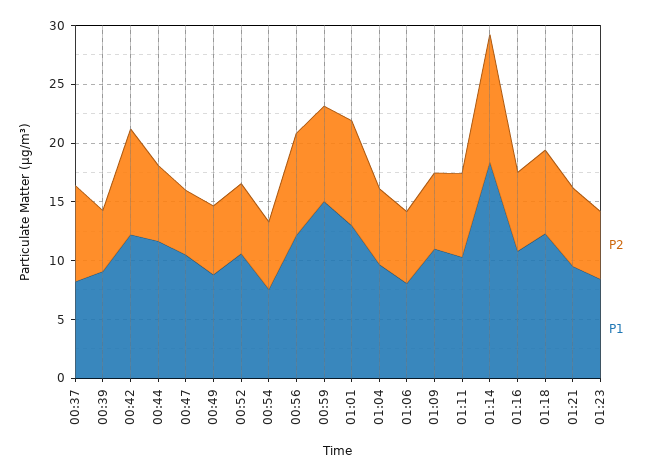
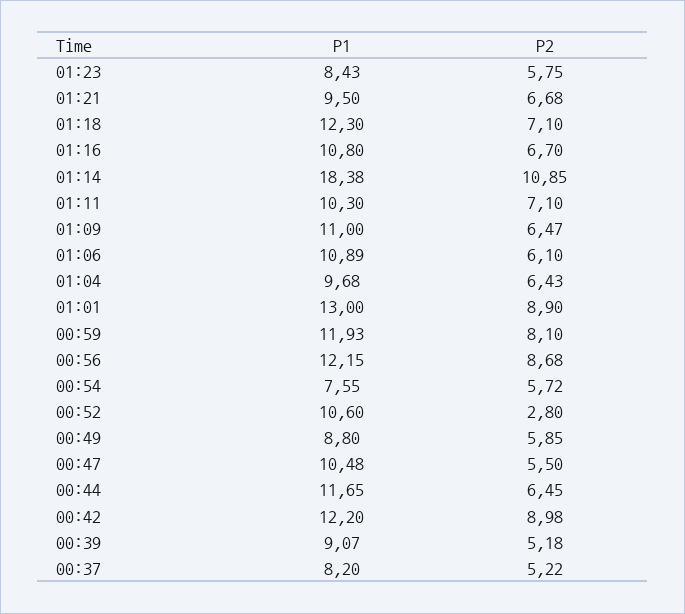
P2, 00:37: 8 -> 5.22
P2, 00:52: 6 -> 2.8
P1, 00:59: 15 -> 11.93
P1, 01:06: 8 -> 10.89

